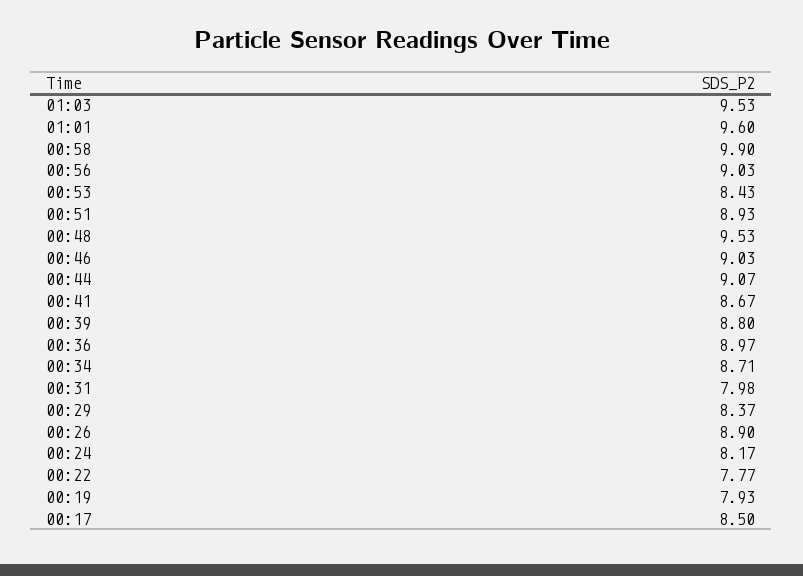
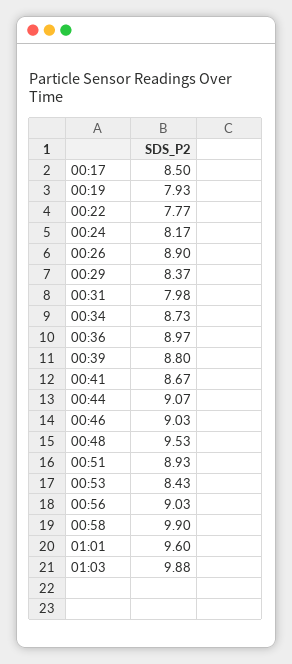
01:03: 9.53 -> 9.88
00:34: 8.71 -> 8.73

